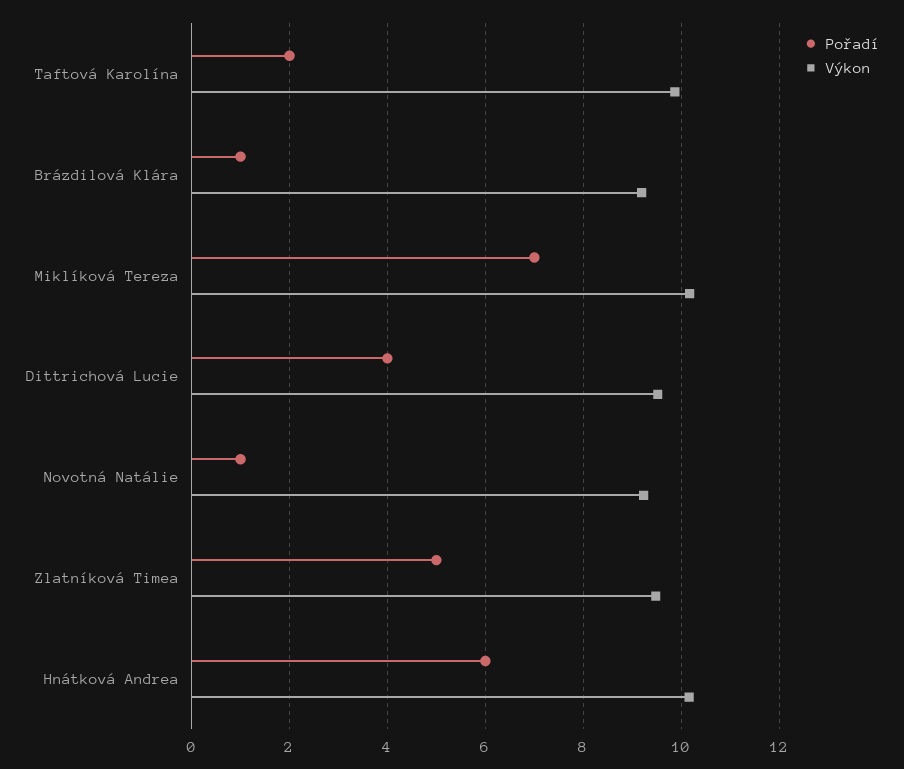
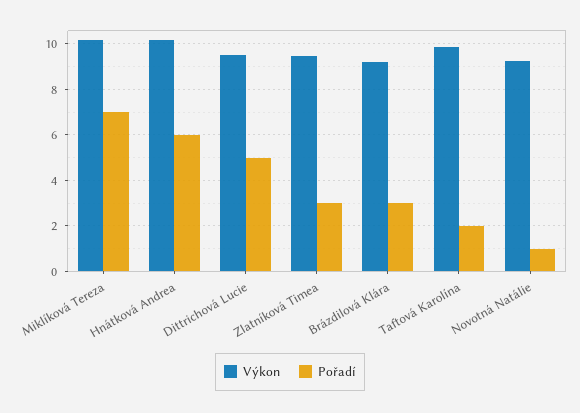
Pořadí, Brázdilová Klára: 1 -> 3
Pořadí, Dittrichová Lucie: 4 -> 5
Pořadí, Zlatníková Timea: 5 -> 3

